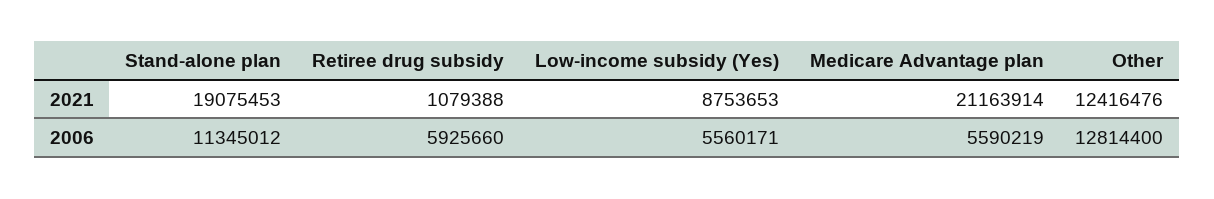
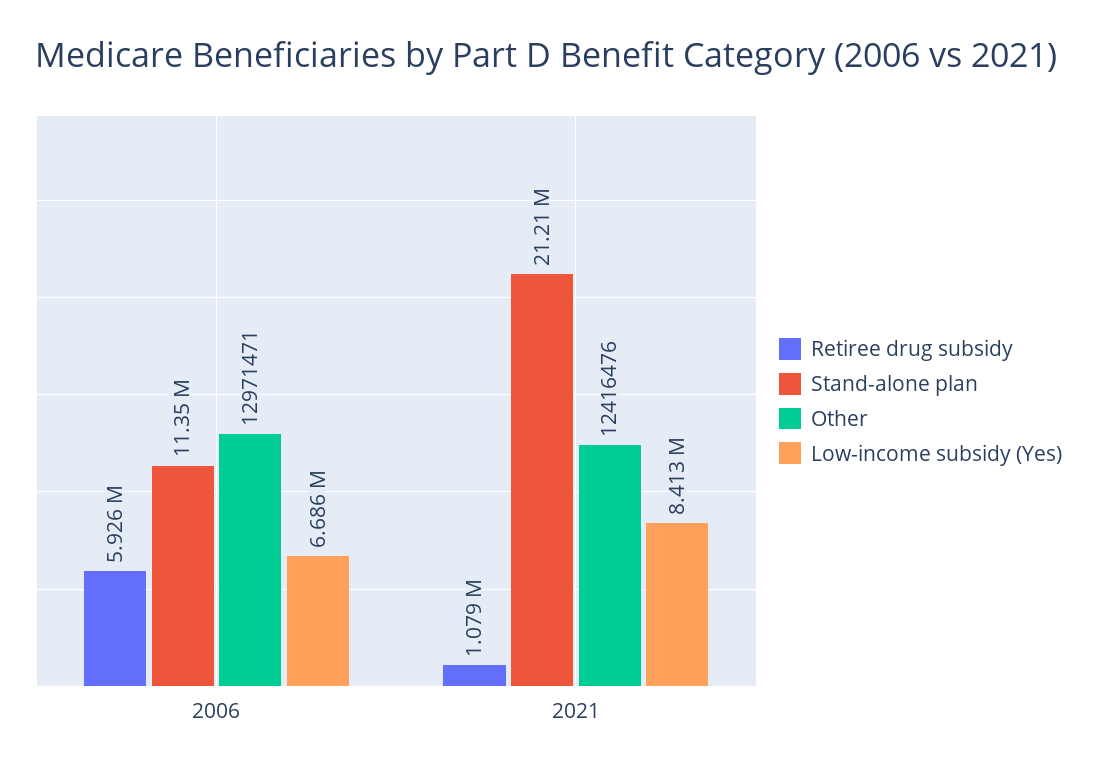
Stand-alone plan, 2021: 19075453 -> 21210000
Low-income subsidy (Yes), 2021: 8753653 -> 8413000
Medicare Advantage plan, 2021: 21163914 -> none
Low-income subsidy (Yes), 2006: 5560171 -> 6686000
Medicare Advantage plan, 2006: 5590219 -> none
Other, 2006: 12814400 -> 12971471

